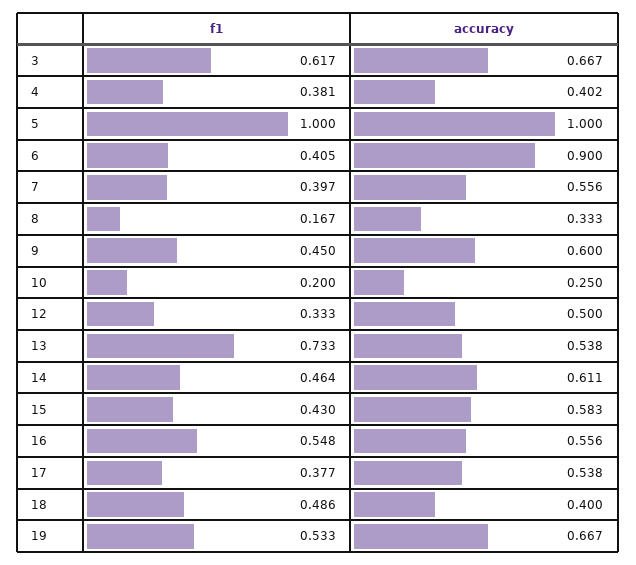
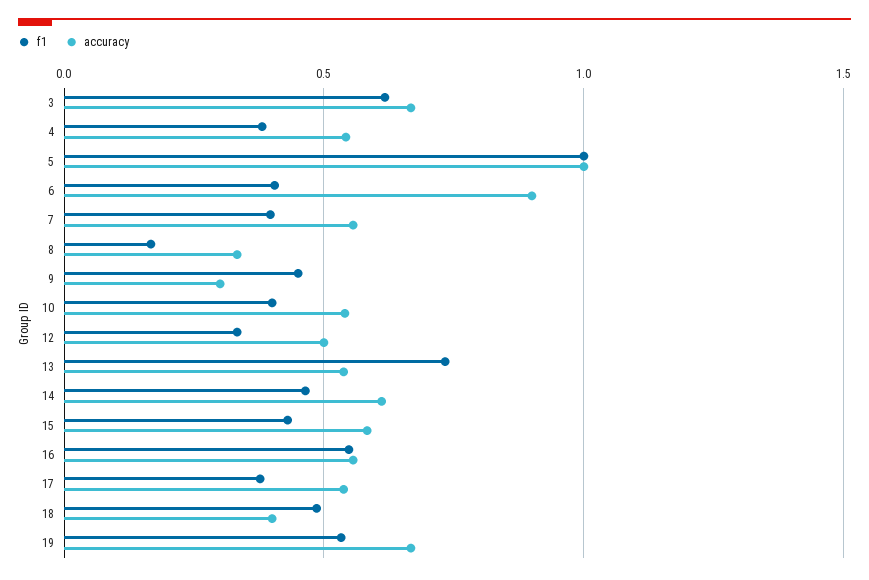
accuracy, 4: 0.402 -> 0.55
accuracy, 9: 0.6 -> 0.3
f1, 10: 0.2 -> 0.4
accuracy, 10: 0.25 -> 0.55

